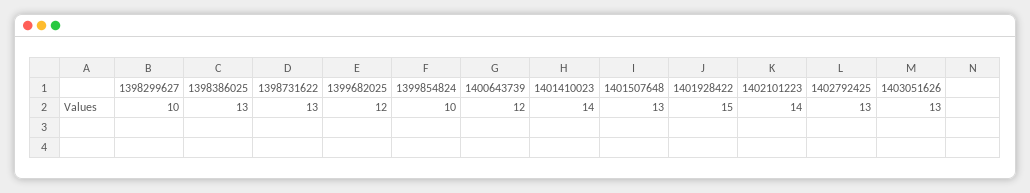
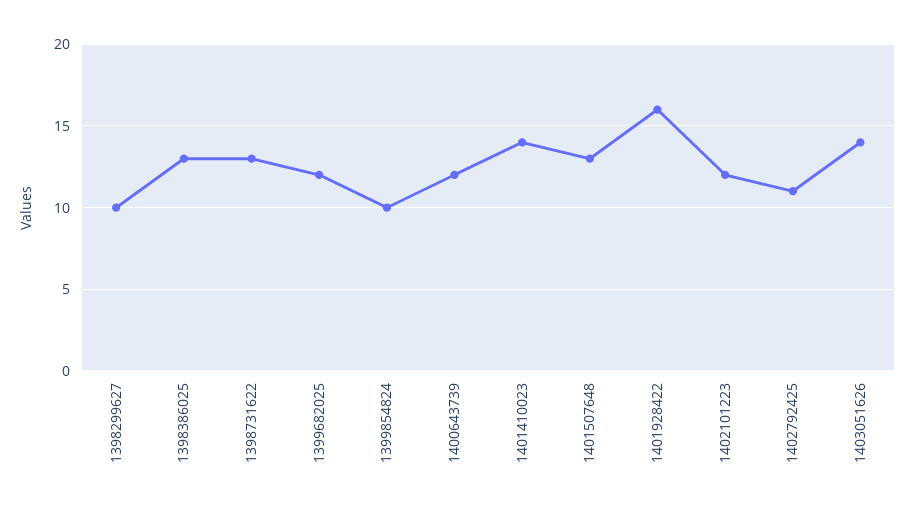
1401928422: 15 -> 16
1402101223: 14 -> 12
1402792425: 13 -> 11
1403051626: 13 -> 14

